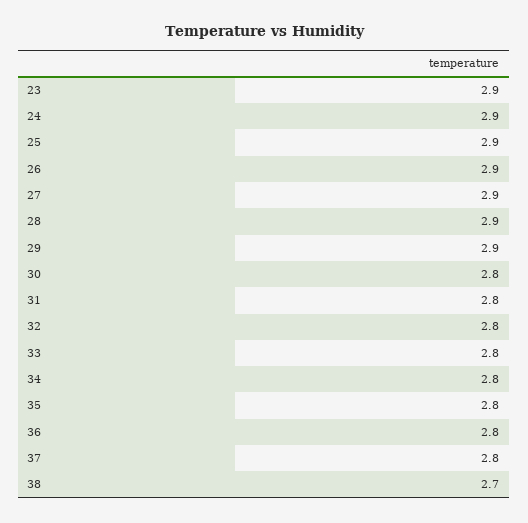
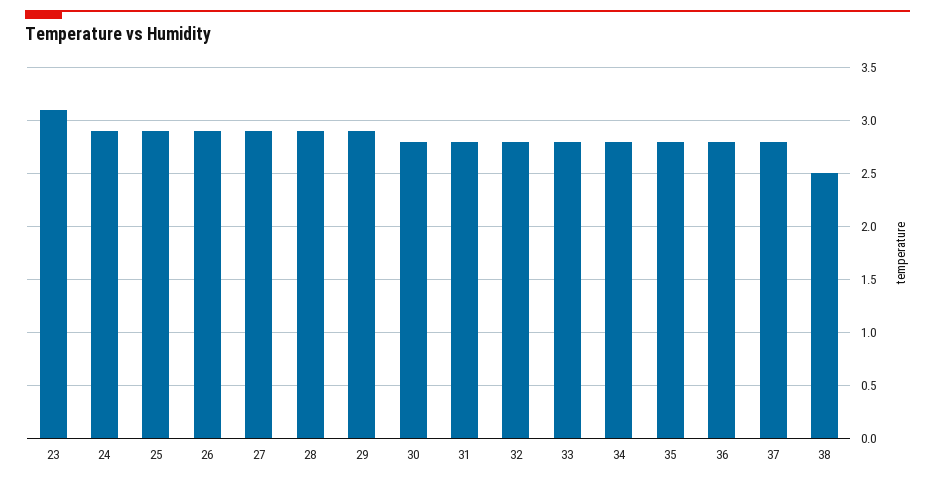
23: 2.9 -> 3.1
38: 2.7 -> 2.5

